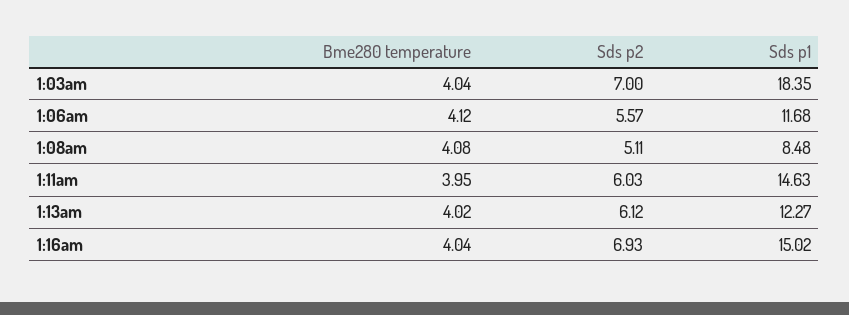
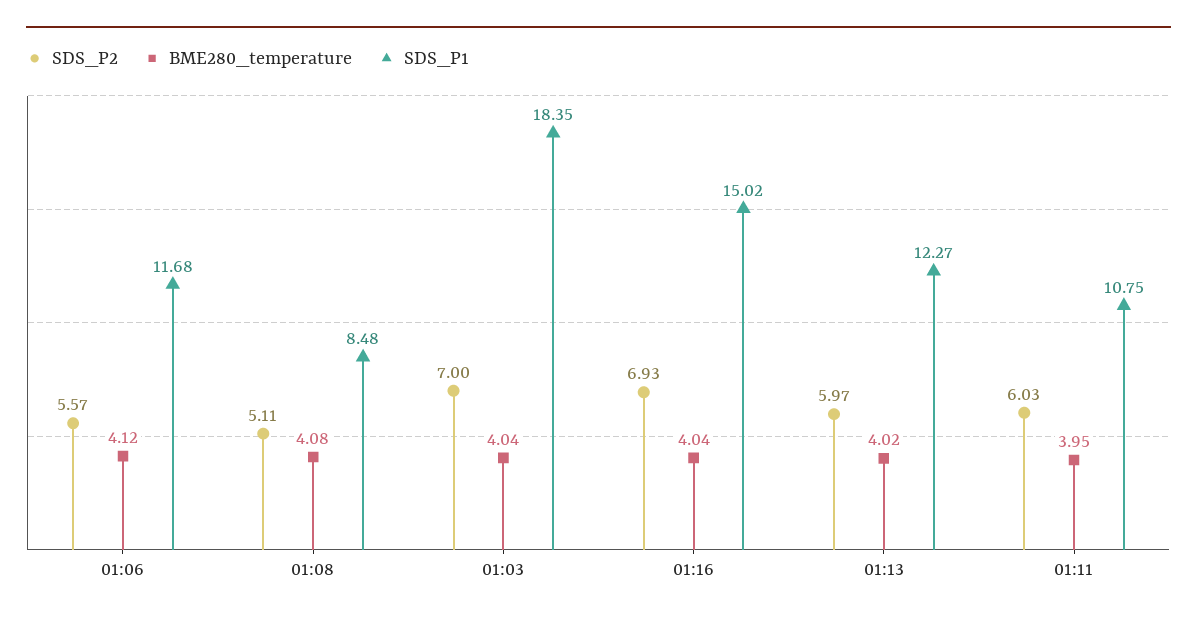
Sds p1, 1:11am: 14.63 -> 10.75
Sds p2, 1:13am: 6.12 -> 5.97

